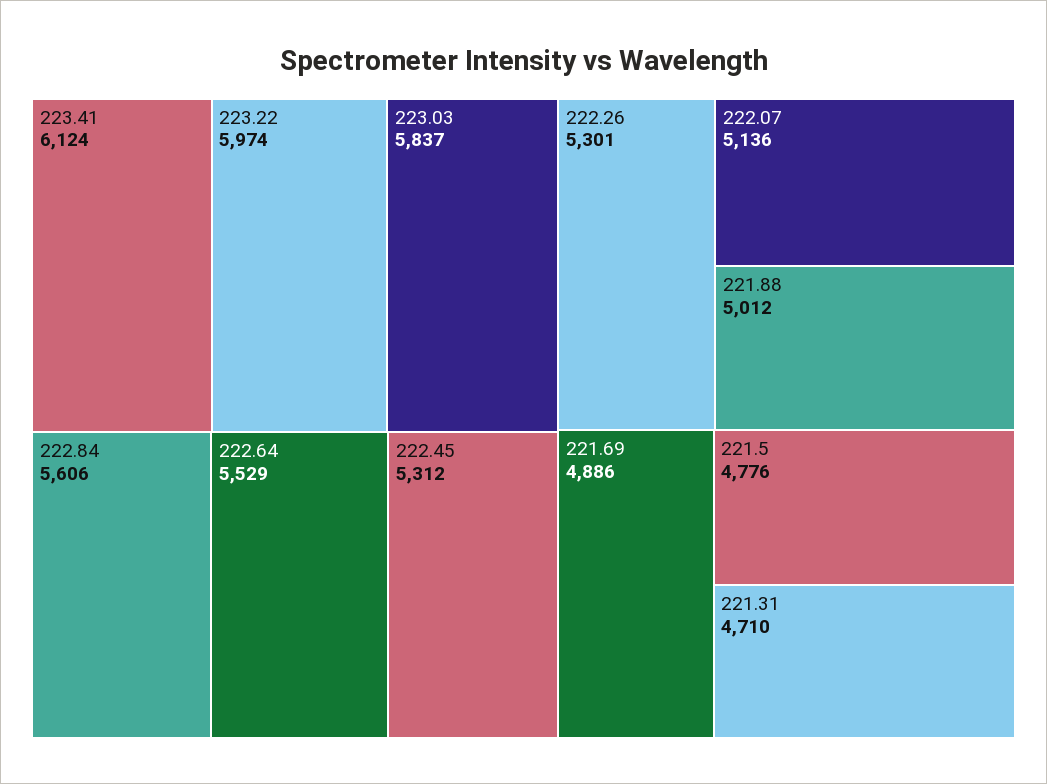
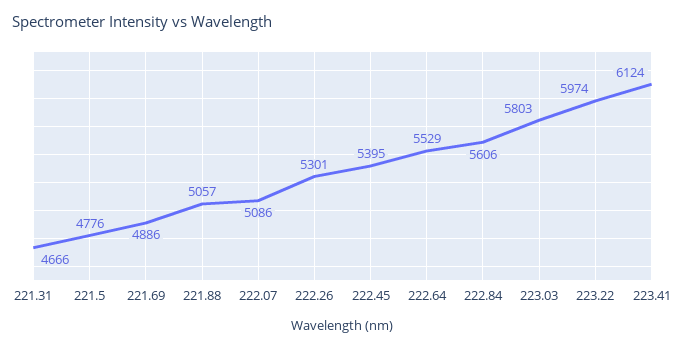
223.03: 5837 -> 5803
222.45: 5312 -> 5395
222.07: 5136 -> 5086
221.88: 5012 -> 5057
221.31: 4710 -> 4666

